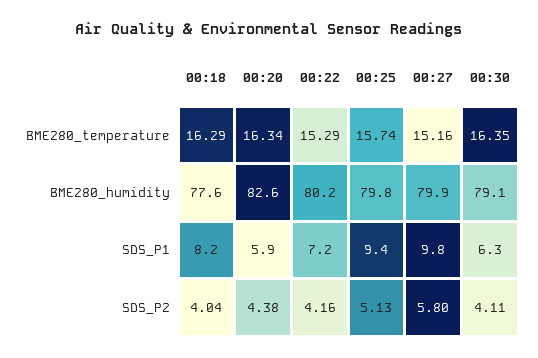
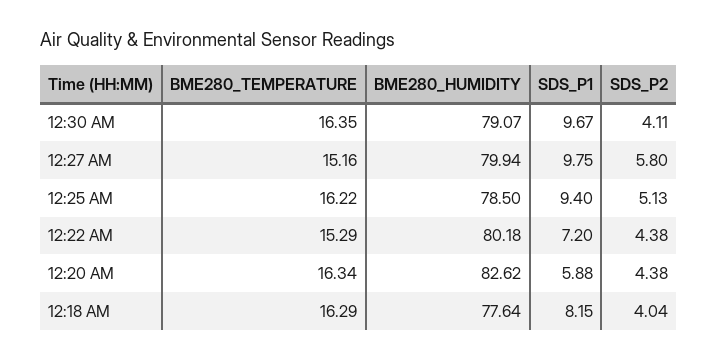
00:25, BME280_temperature: 15.74 -> 16.22
00:25, BME280_humidity: 79.8 -> 78.5
00:30, SDS_P1: 6.3 -> 9.67
00:22, SDS_P2: 4.16 -> 4.38

